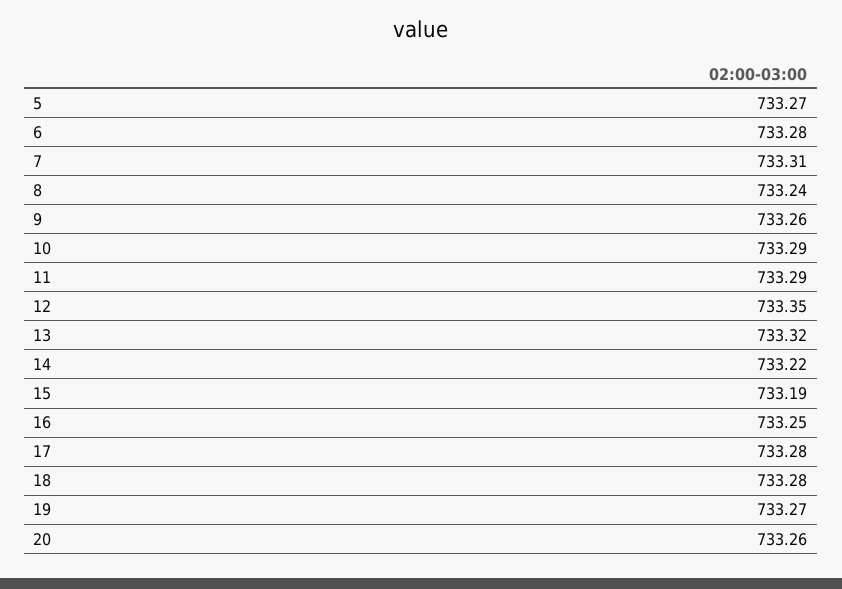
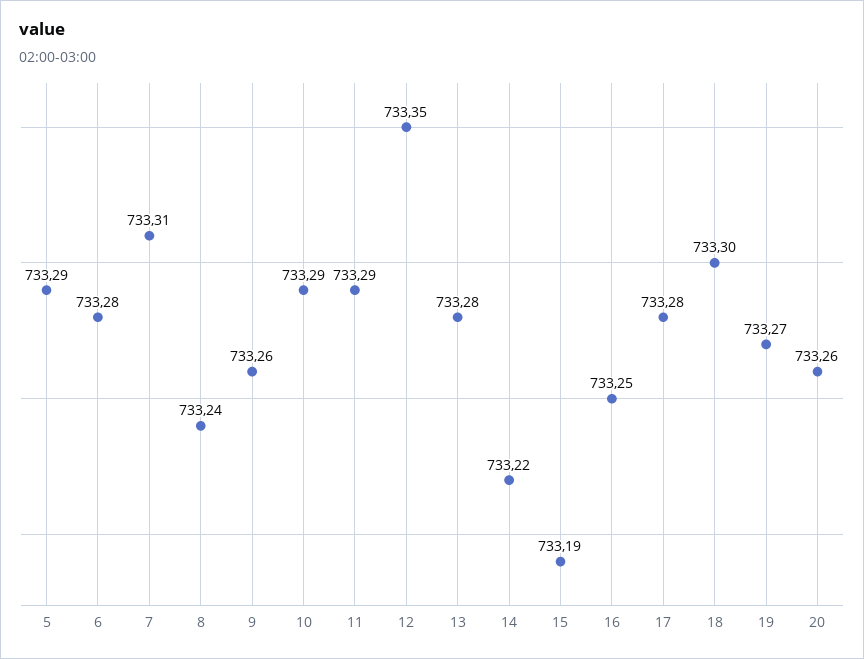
5: 733.27 -> 733.29
13: 733.32 -> 733.28
18: 733.28 -> 733.3

